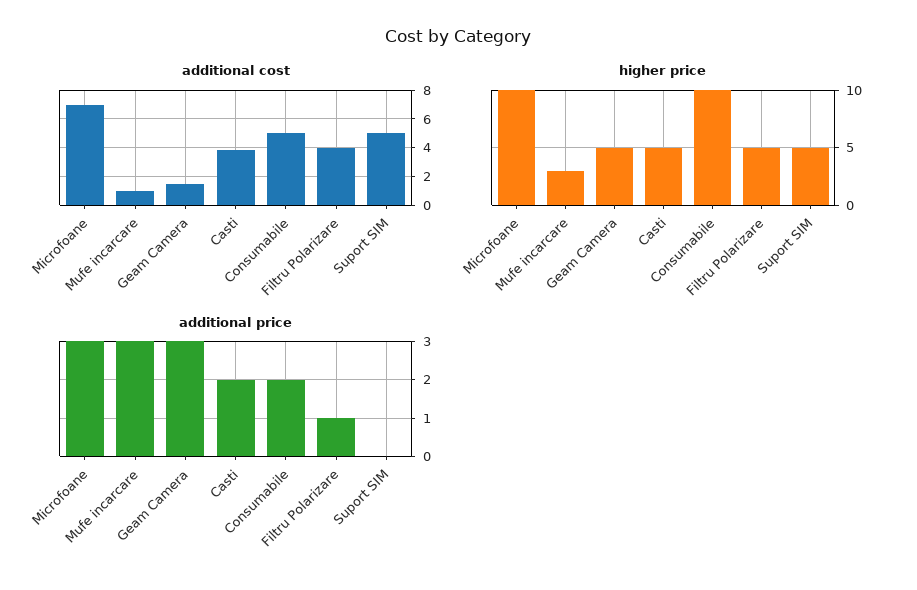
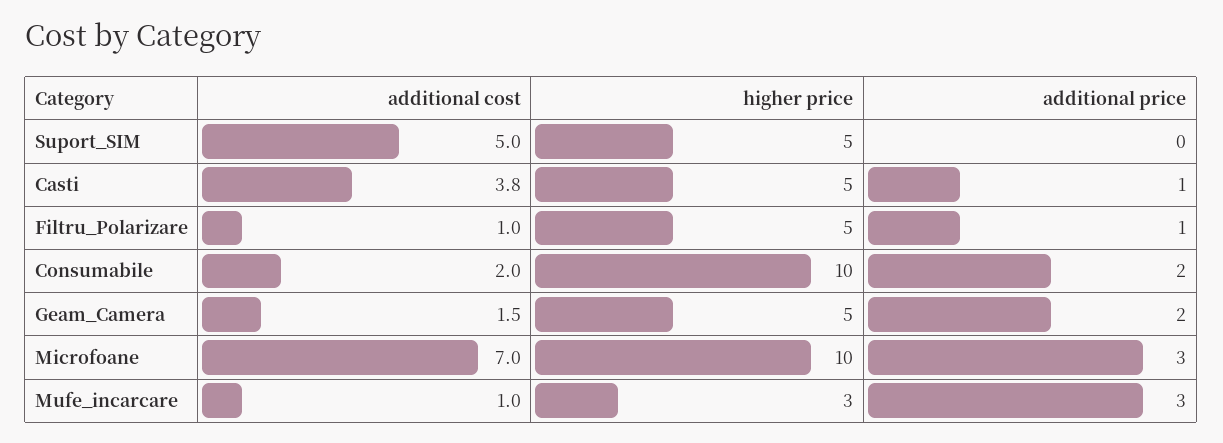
additional cost, Consumabile: 5 -> 2
additional cost, Filtru Polarizare: 4 -> 1
additional price, Geam Camera: 3 -> 2
additional price, Casti: 2 -> 1

